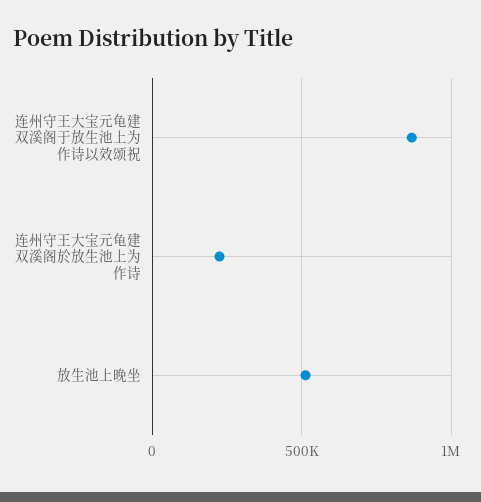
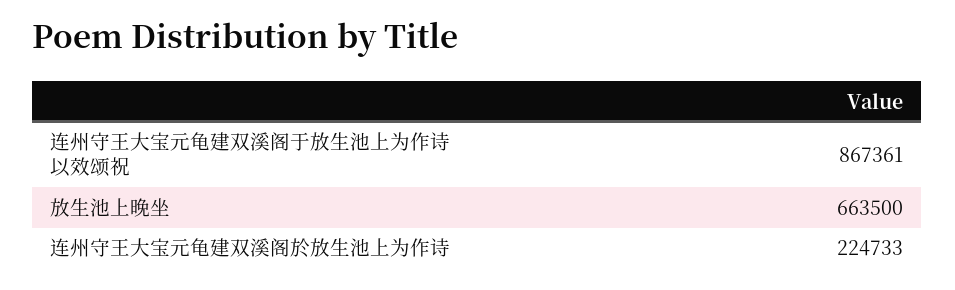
放生池上晚坐: 500000 -> 663500

